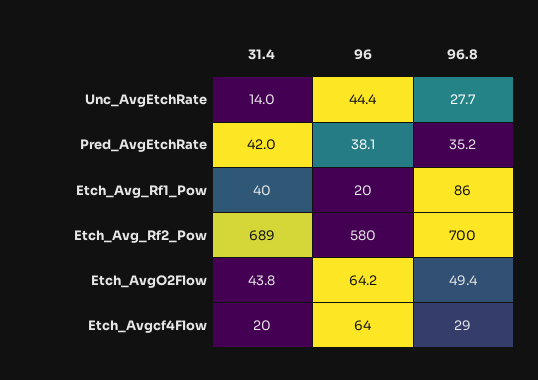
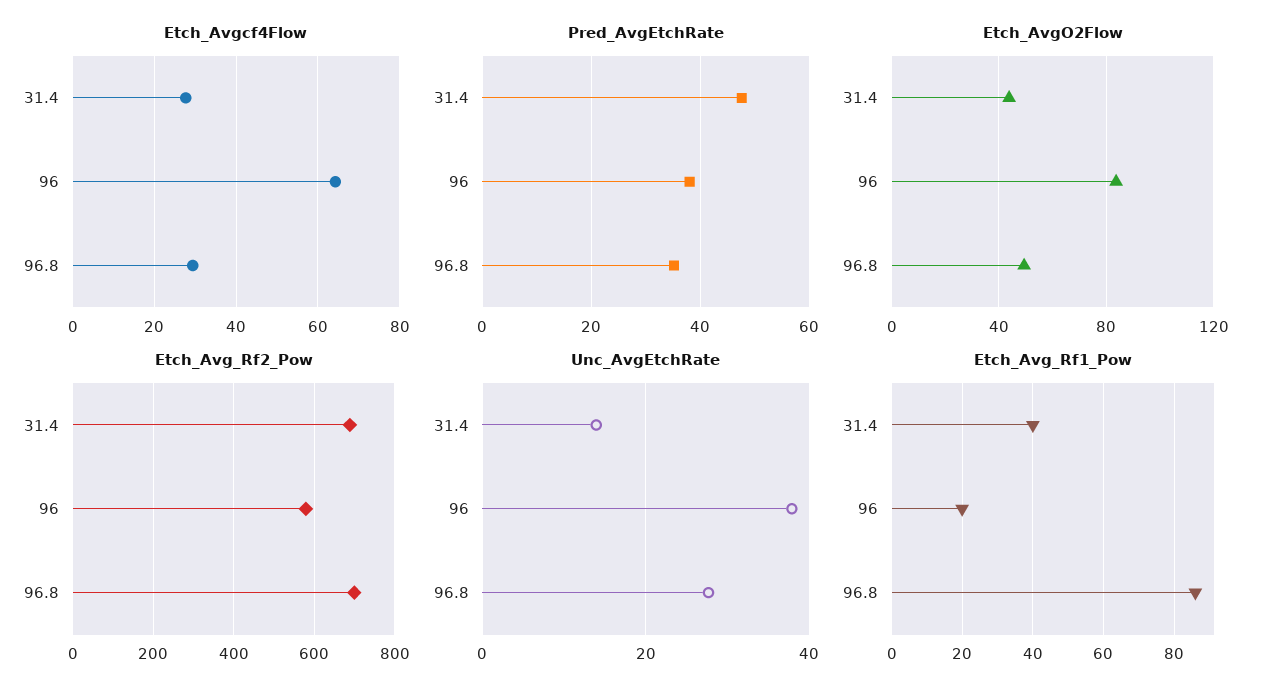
Unc_AvgEtchRate, 96: 44.4 -> 38
Pred_AvgEtchRate, 31.4: 42 -> 48
Etch_AvgO2Flow, 96: 64.2 -> 85
Etch_Avgcf4Flow, 31.4: 20 -> 28

